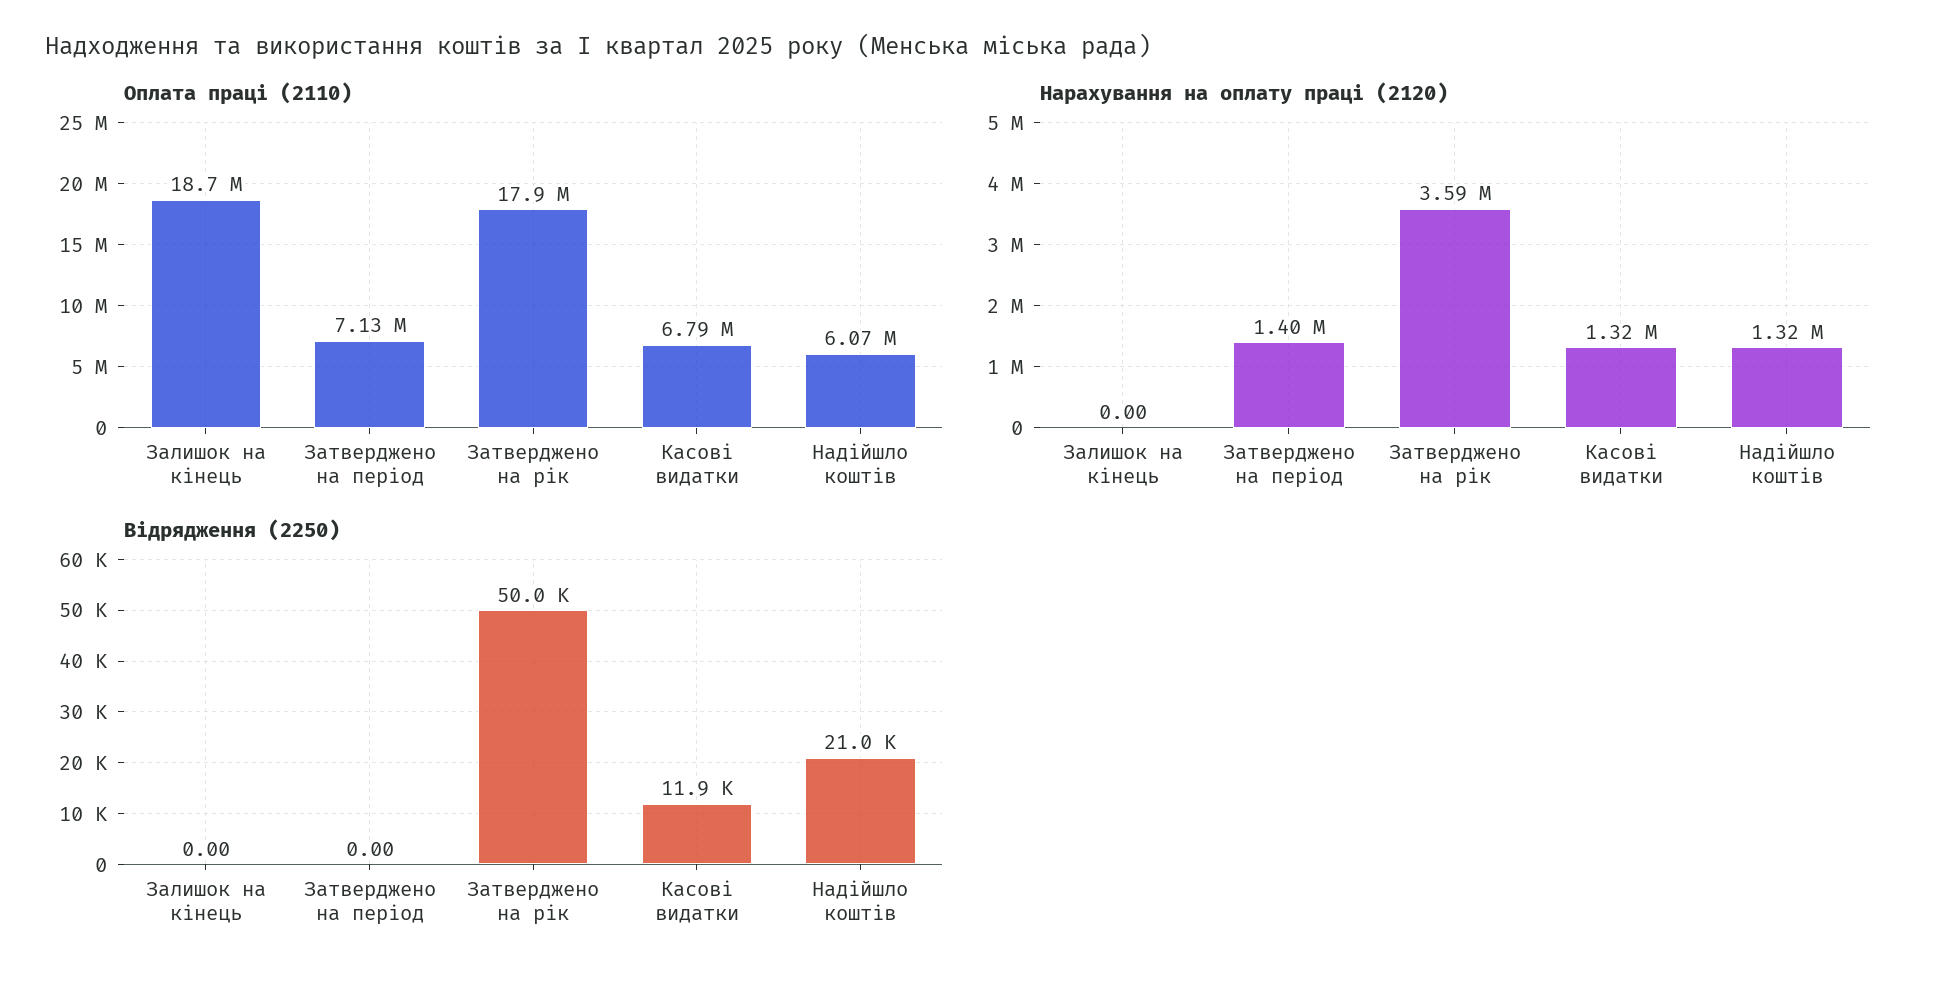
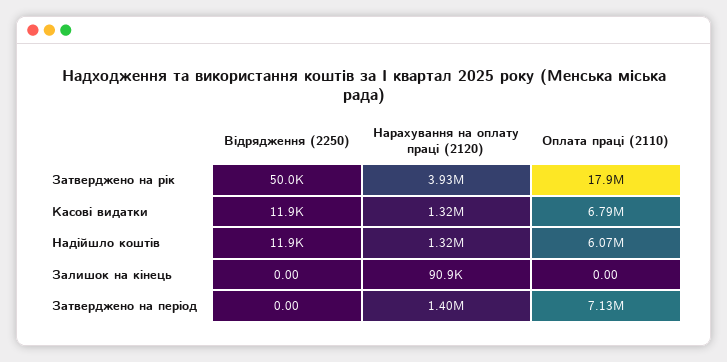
Оплата праці (2110), Залишок на кінець: 18700000 -> 0
Нарахування на оплату праці (2120), Залишок на кінець: 0 -> 90900
Нарахування на оплату праці (2120), Затверджено на рік: 3590000 -> 3930000
Відрядження (2250), Надійшло коштів: 21000 -> 11900

